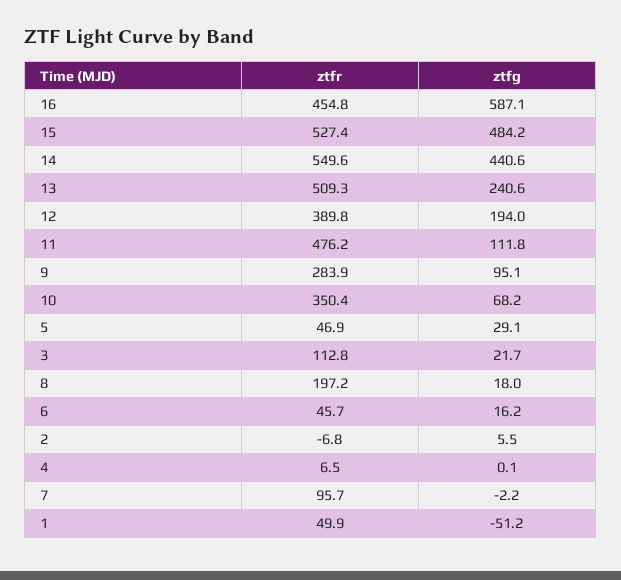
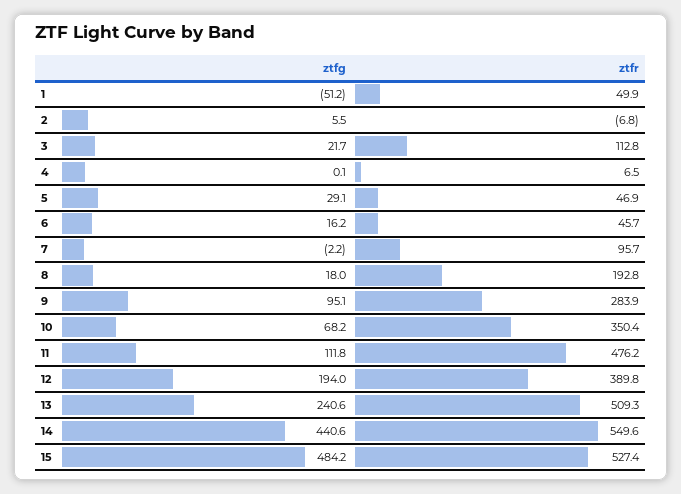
ztfr, 16: 454.8 -> none
ztfg, 16: 587.1 -> none
ztfr, 8: 197.2 -> 192.8

